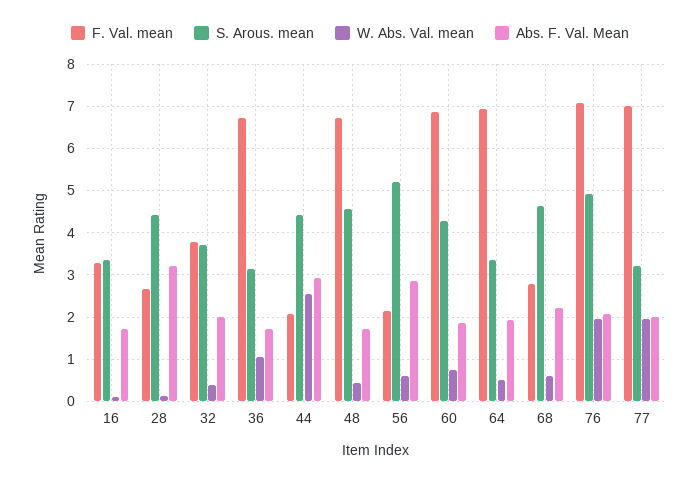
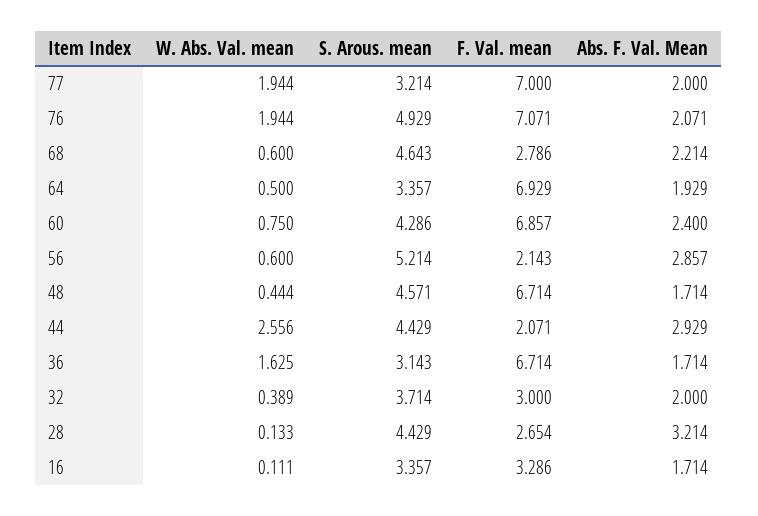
F. Val. mean, 32: 3.8 -> 3
W. Abs. Val. mean, 36: 1 -> 1.625
Abs. F. Val. Mean, 60: 1.8 -> 2.4

